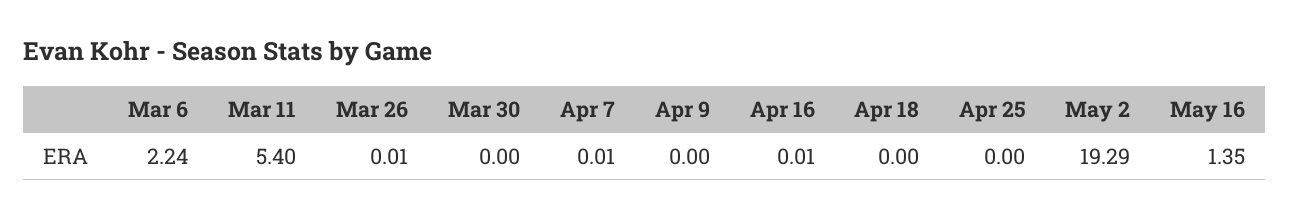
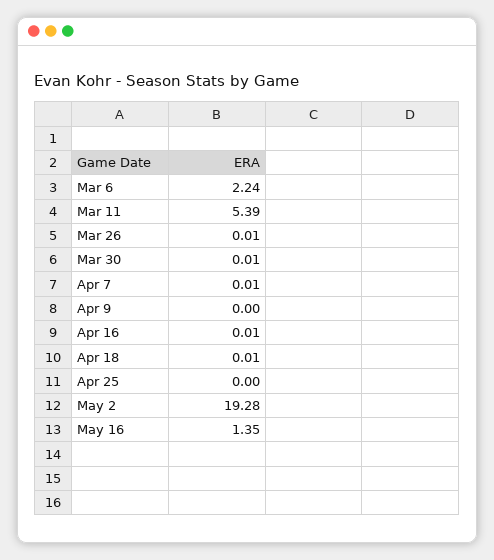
Mar 11: 5.4 -> 5.39
Mar 30: 0 -> 0.01
Apr 18: 0 -> 0.01
May 2: 19.29 -> 19.28

